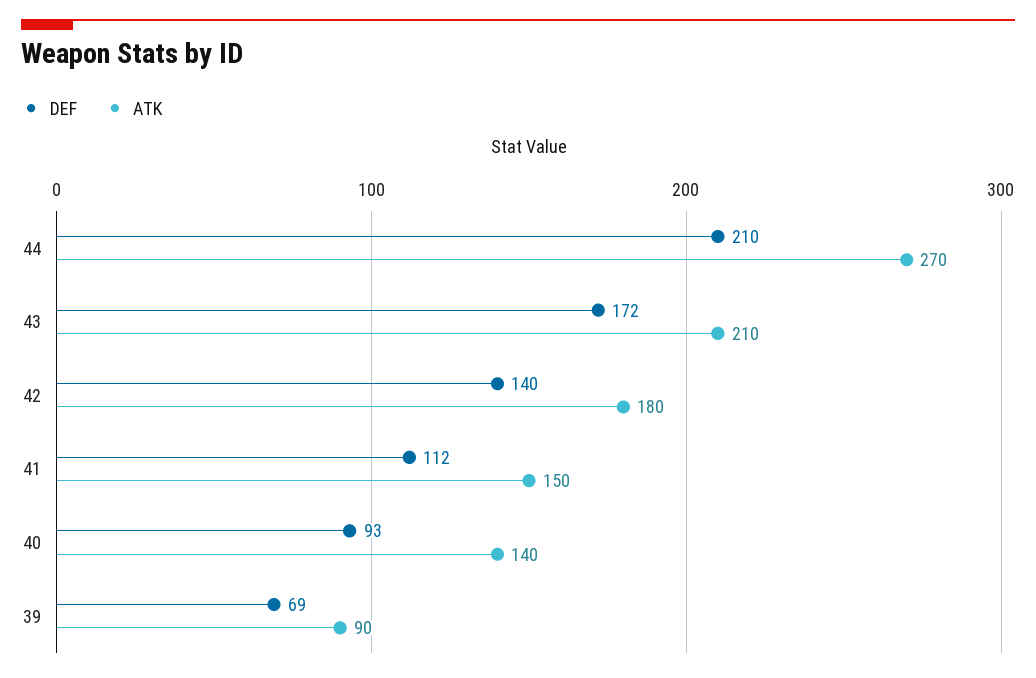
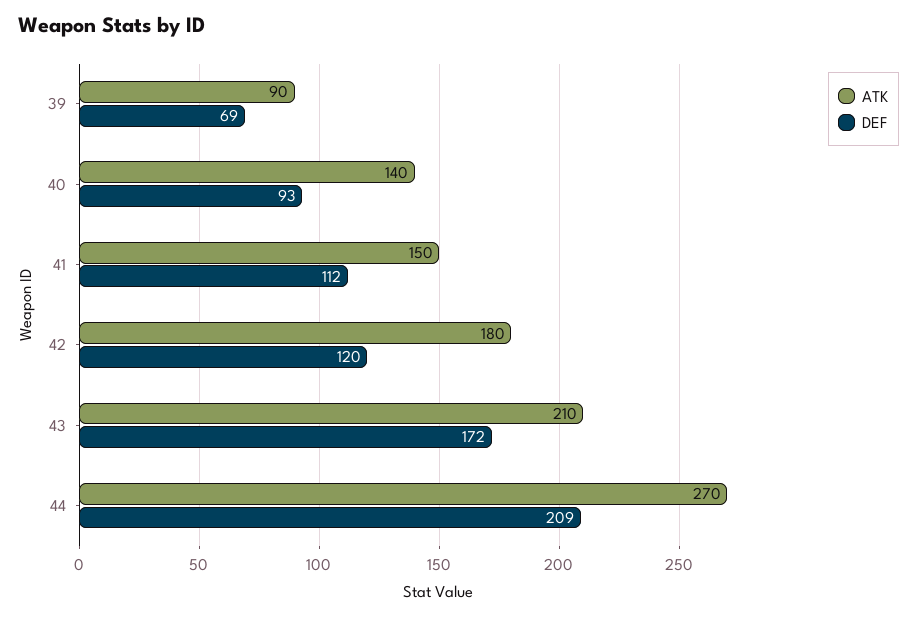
DEF, 44: 210 -> 209
DEF, 42: 140 -> 120

